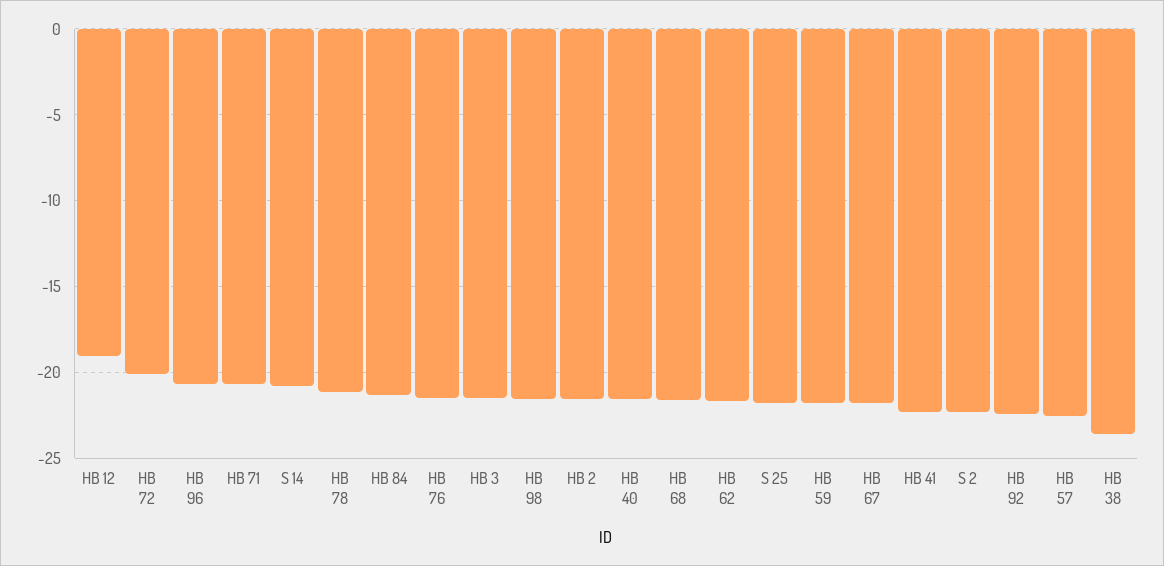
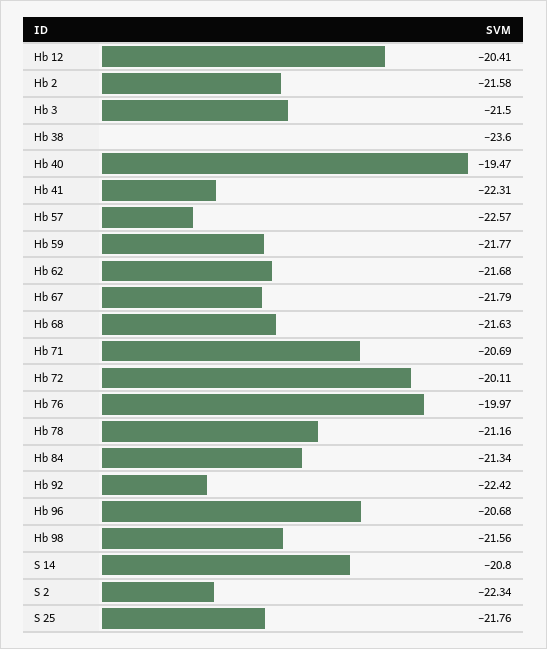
HB 12: -19 -> -20.41
HB 76: -21.5 -> -19.97
HB 40: -21.5 -> -19.47

